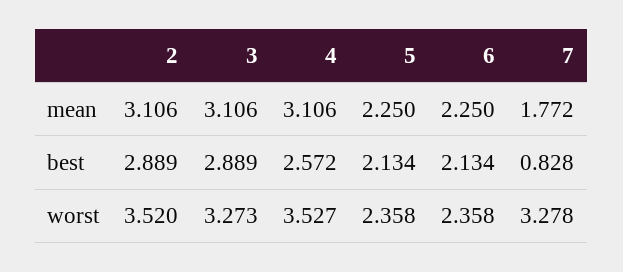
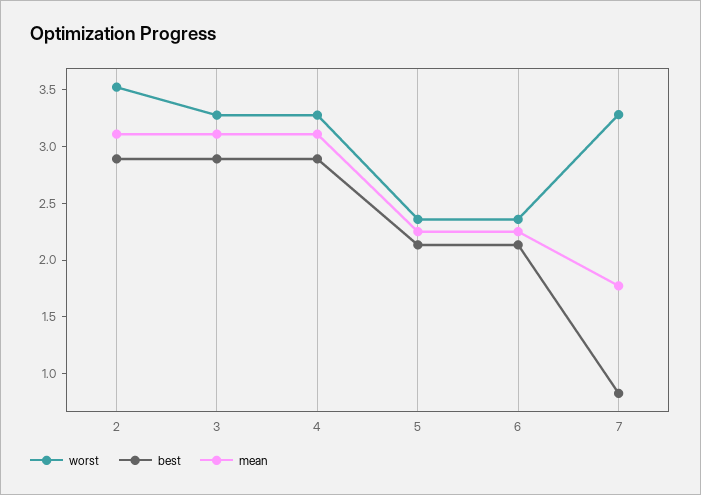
best, 4: 2.572 -> 2.9
worst, 4: 3.527 -> 3.3

